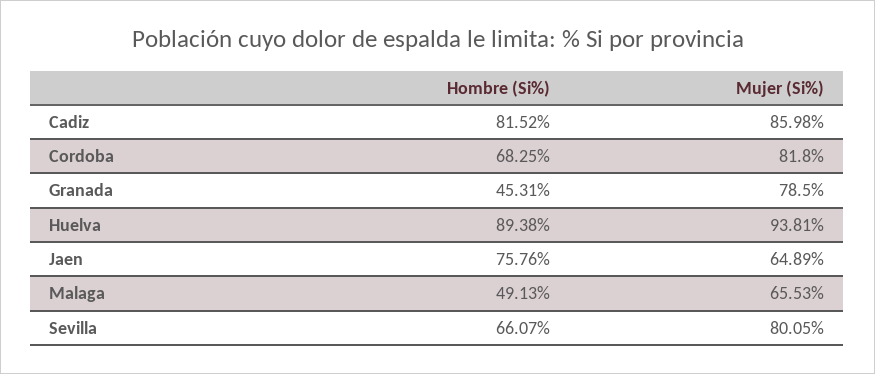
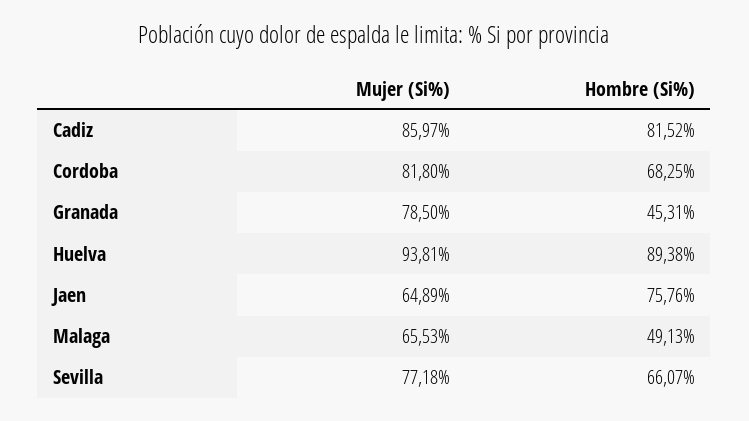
Mujer (Si%), Cadiz: 85.98 -> 85.97
Mujer (Si%), Sevilla: 80.05 -> 77.18

